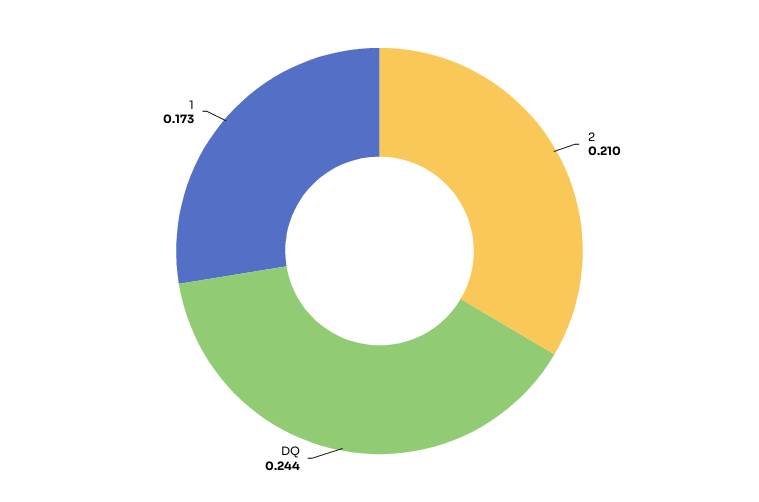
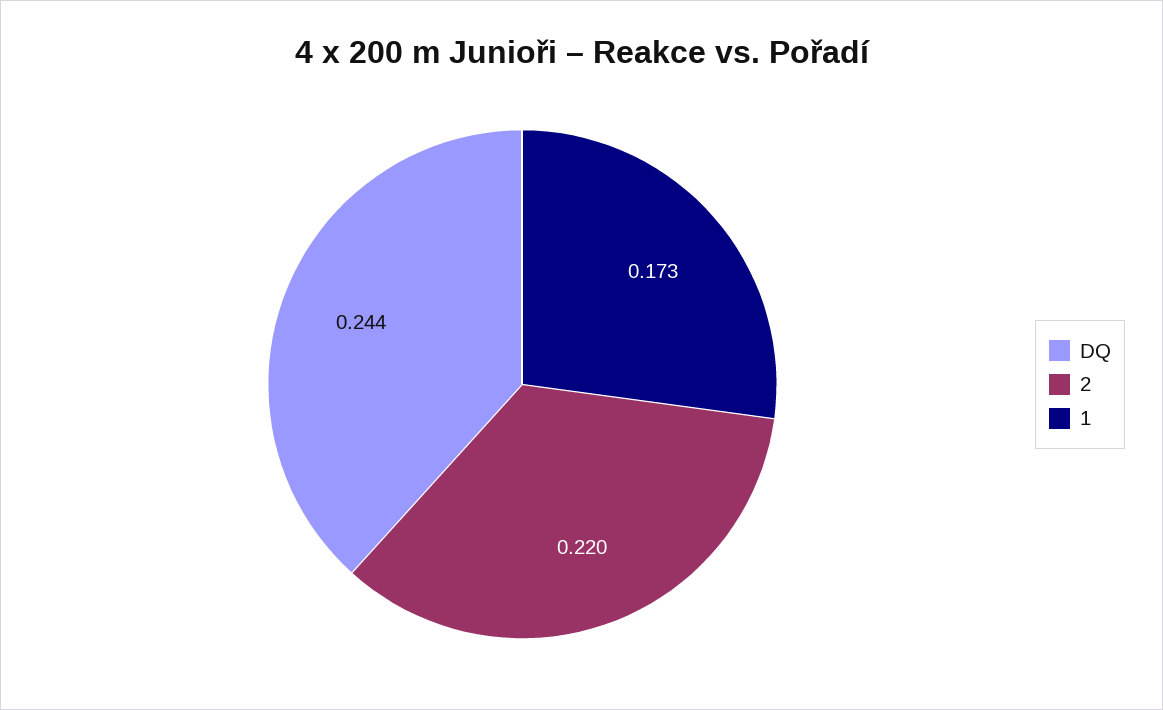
2: 0.21 -> 0.22

